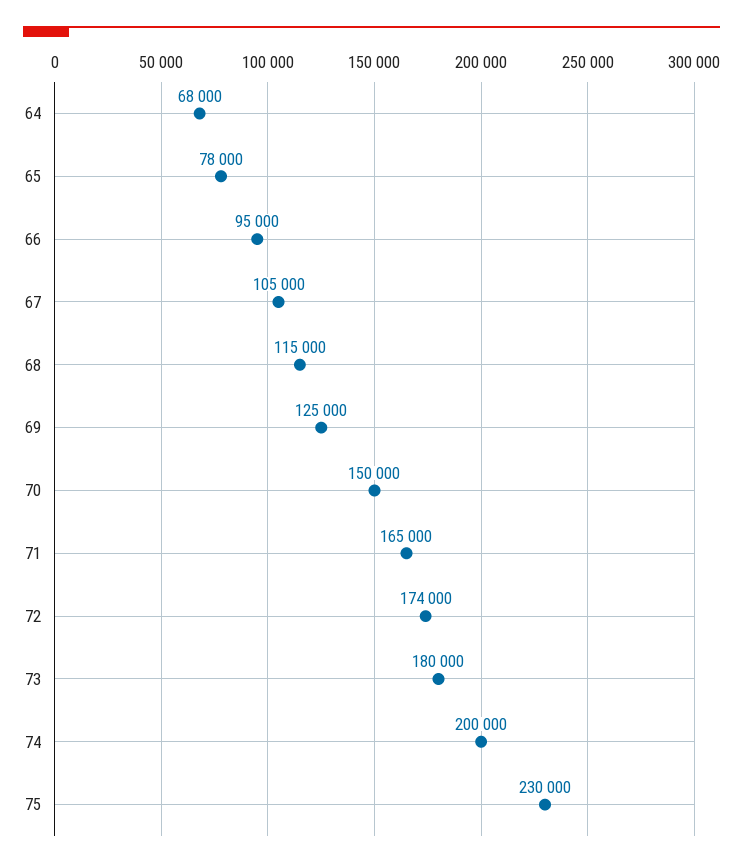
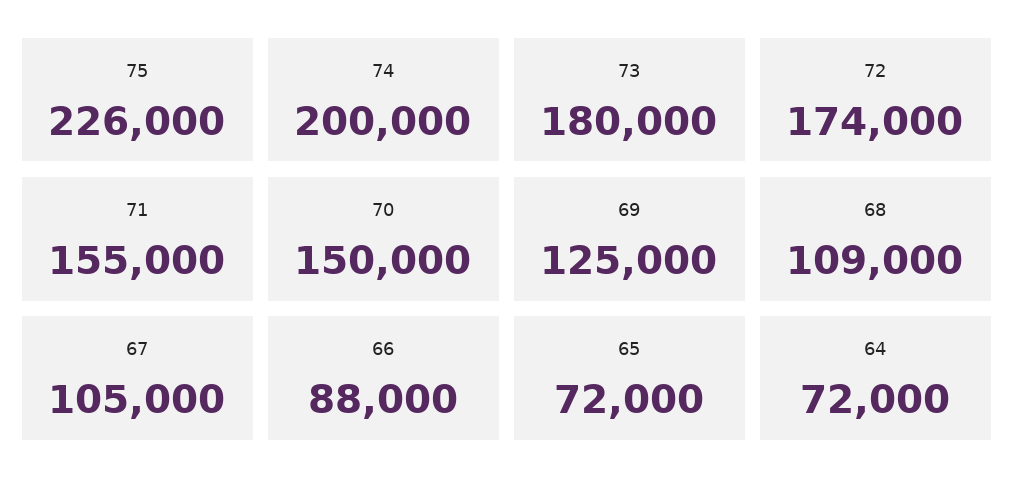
64: 68000 -> 72000
65: 78000 -> 72000
66: 95000 -> 88000
68: 115000 -> 109000
71: 165000 -> 155000
75: 230000 -> 226000

